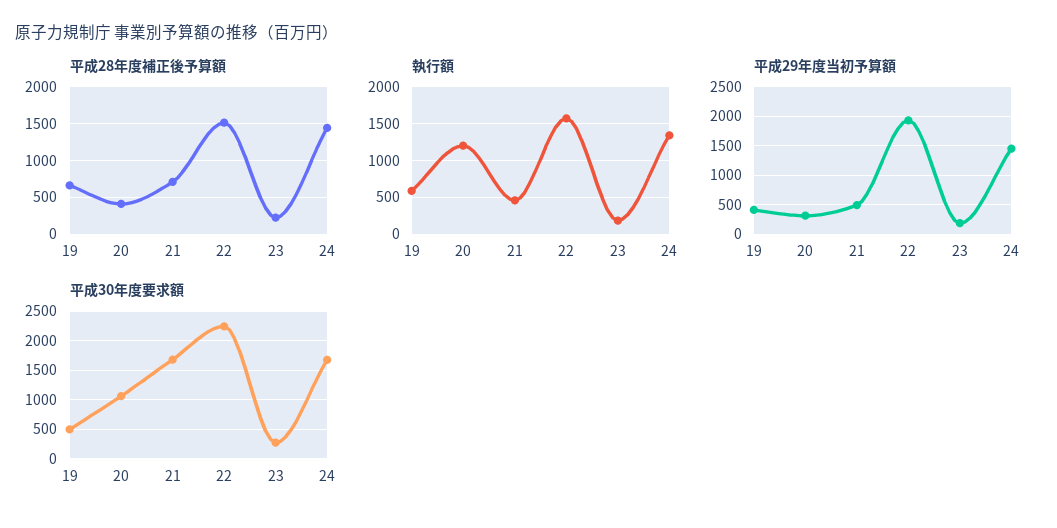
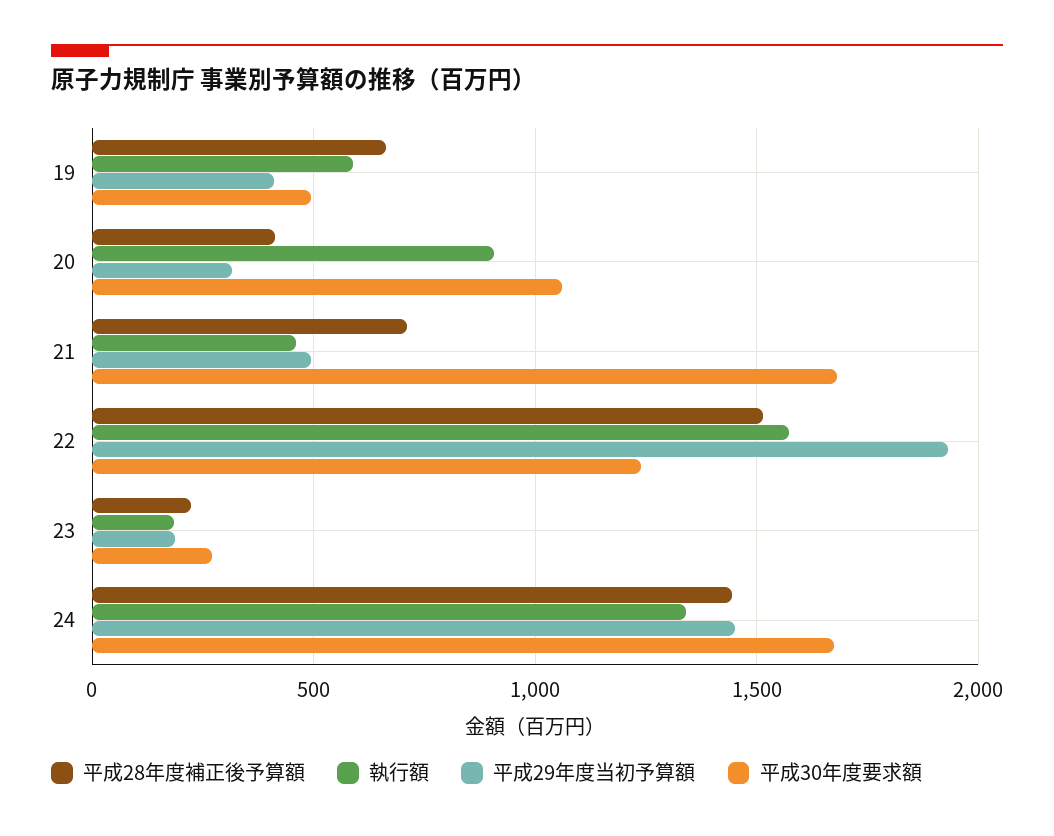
執行額, 20: 1200 -> 900
平成30年度要求額, 22: 2250 -> 1250

